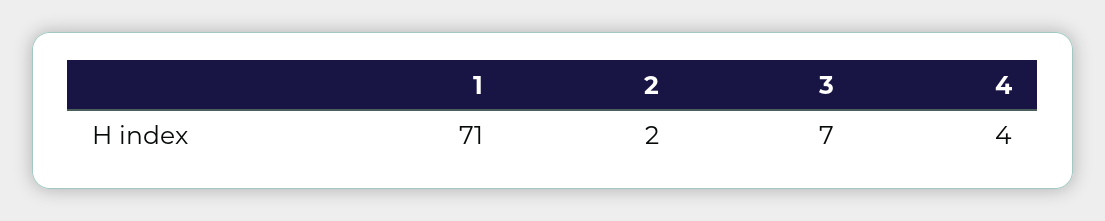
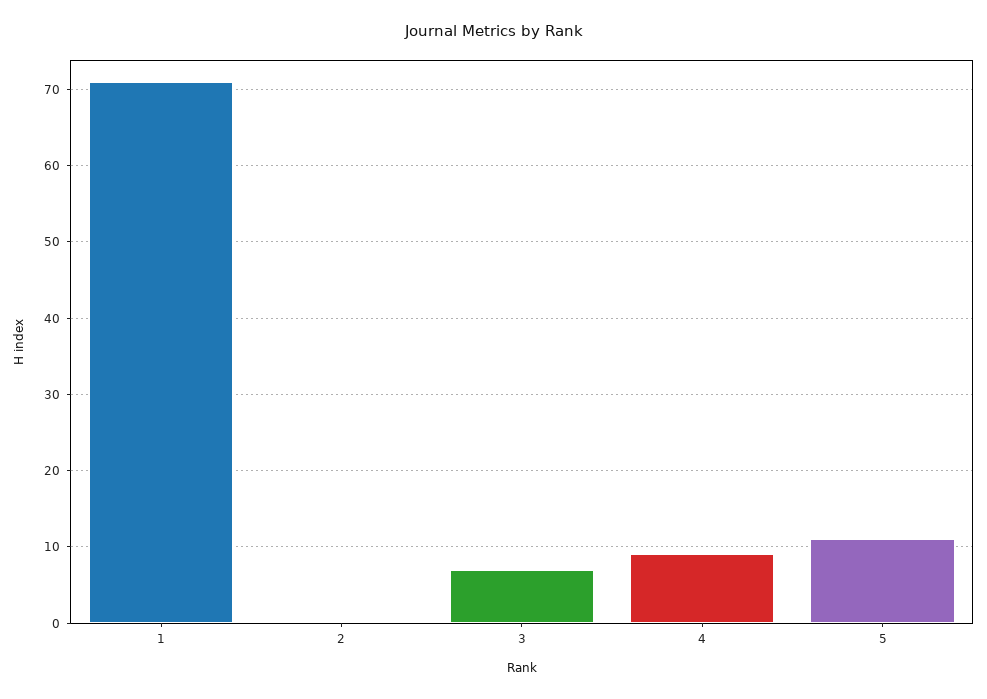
2: 2 -> 0
4: 4 -> 9
5: none -> 11

